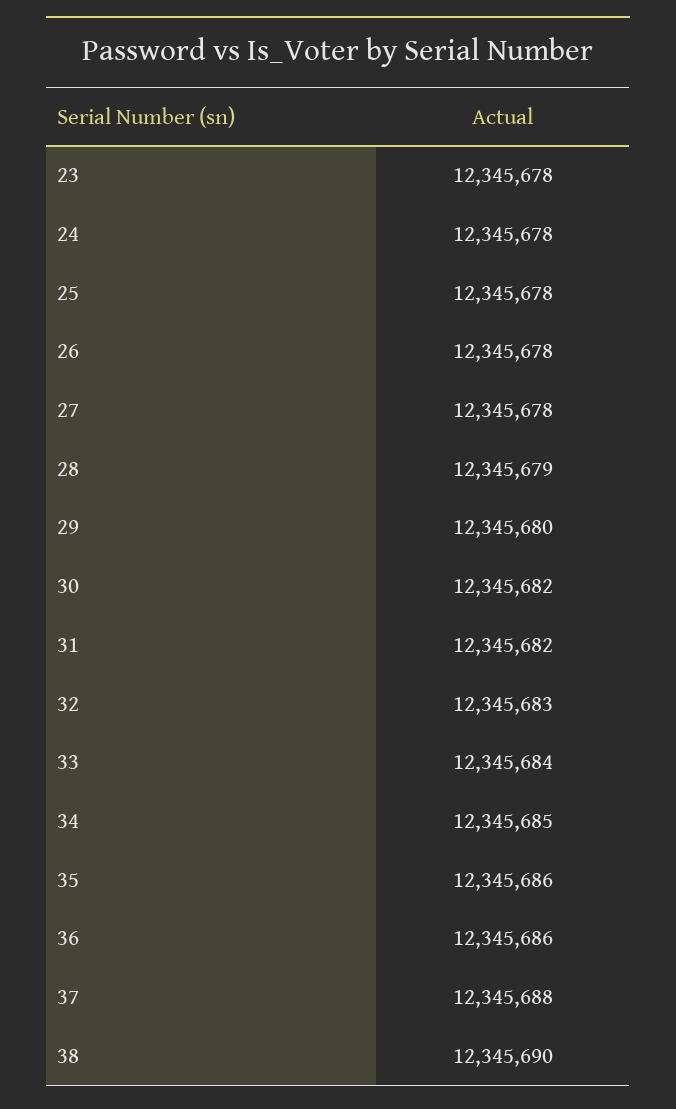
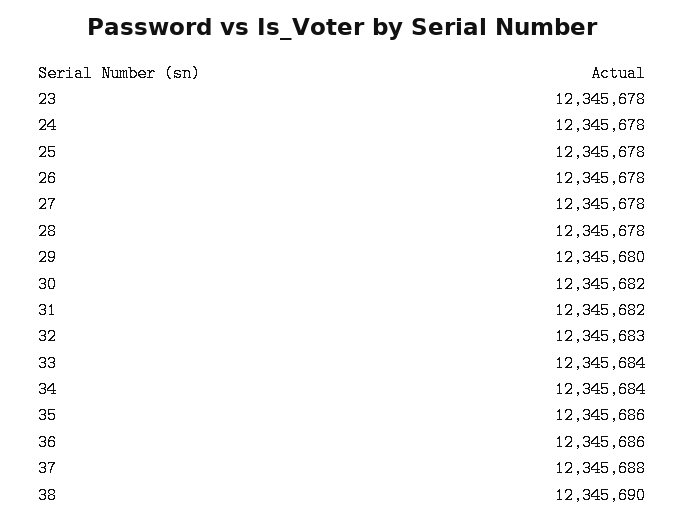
28: 12345679 -> 12345678
34: 12345685 -> 12345684

